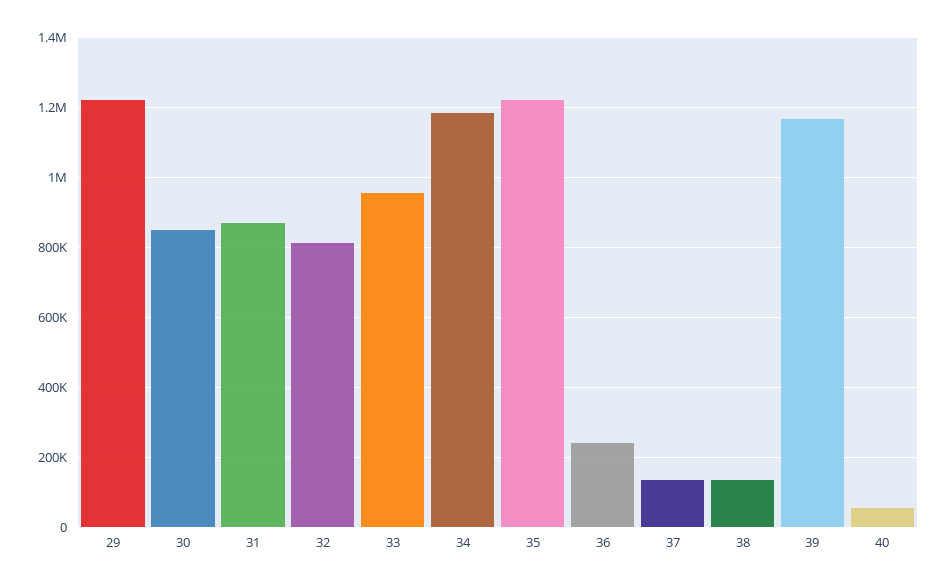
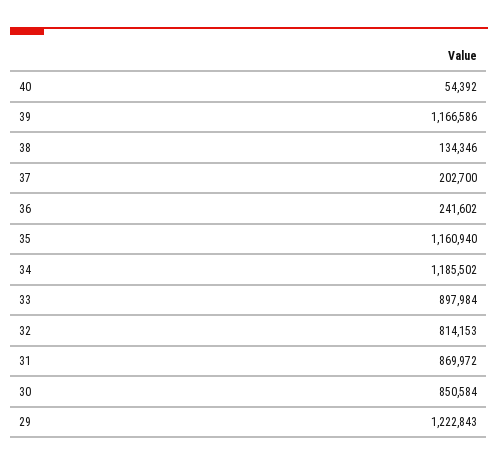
33: 960000 -> 897984
35: 1220000 -> 1160940
37: 140000 -> 202700

